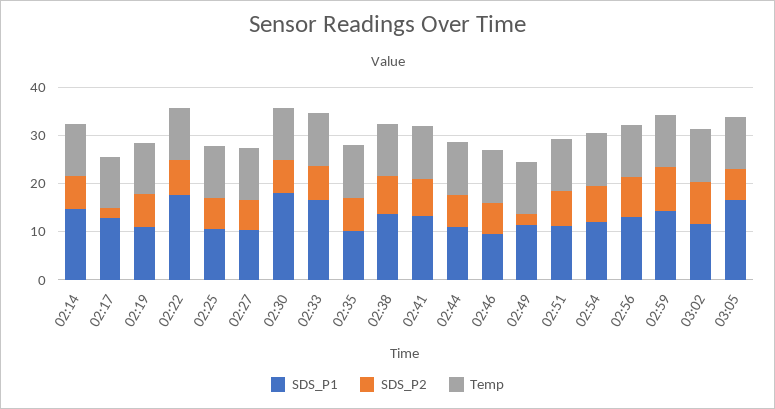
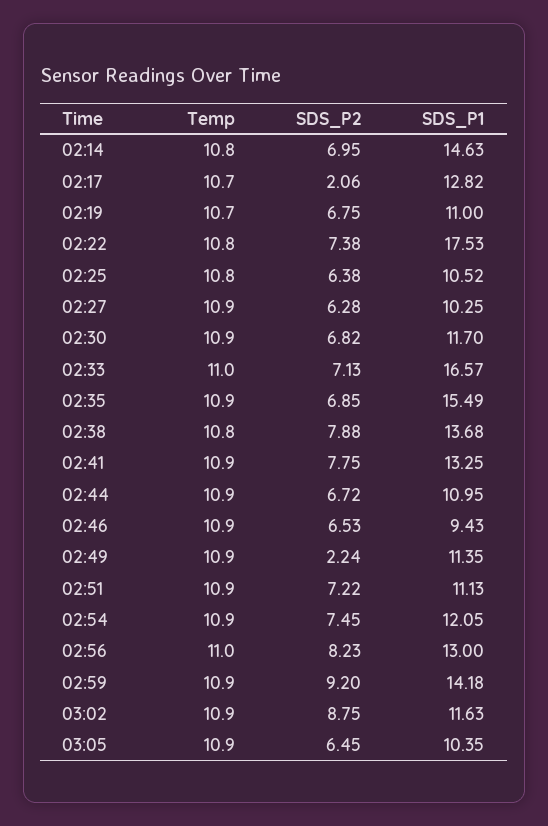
SDS_P1, 02:30: 18 -> 11.7
SDS_P1, 02:35: 10 -> 15.49
SDS_P1, 03:05: 16 -> 10.35

